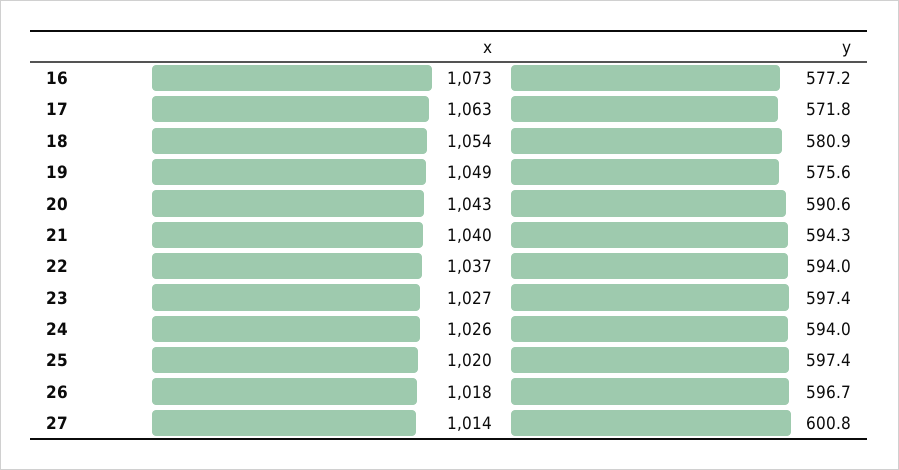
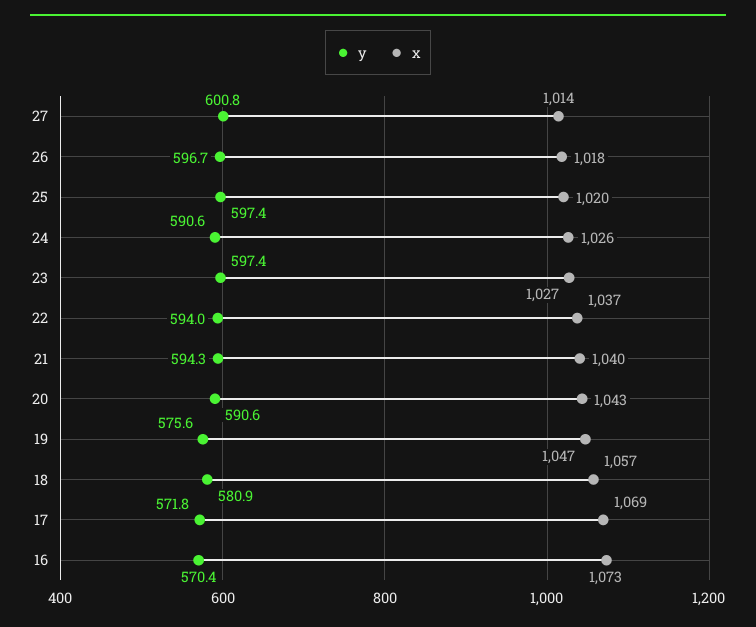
y, 16: 577.2 -> 570.4
x, 17: 1063 -> 1069
x, 18: 1054 -> 1057
x, 19: 1049 -> 1047
y, 24: 594 -> 590.6

